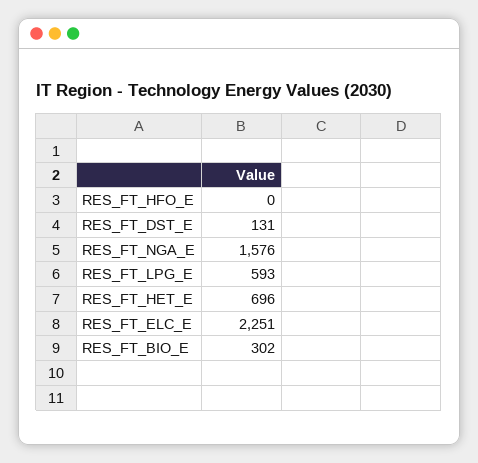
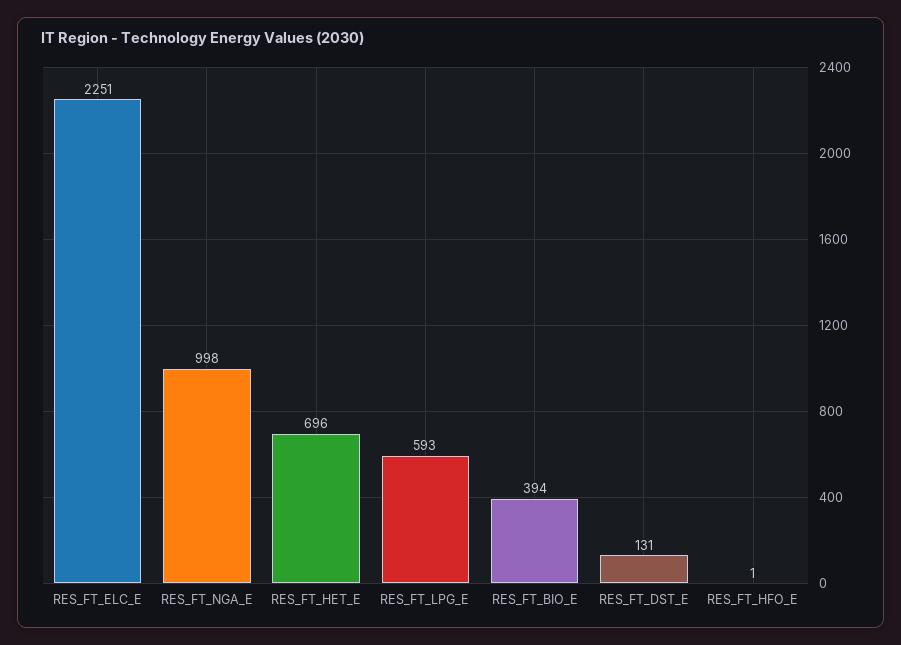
RES_FT_HFO_E: 0 -> 1
RES_FT_NGA_E: 1576 -> 998
RES_FT_BIO_E: 302 -> 394

